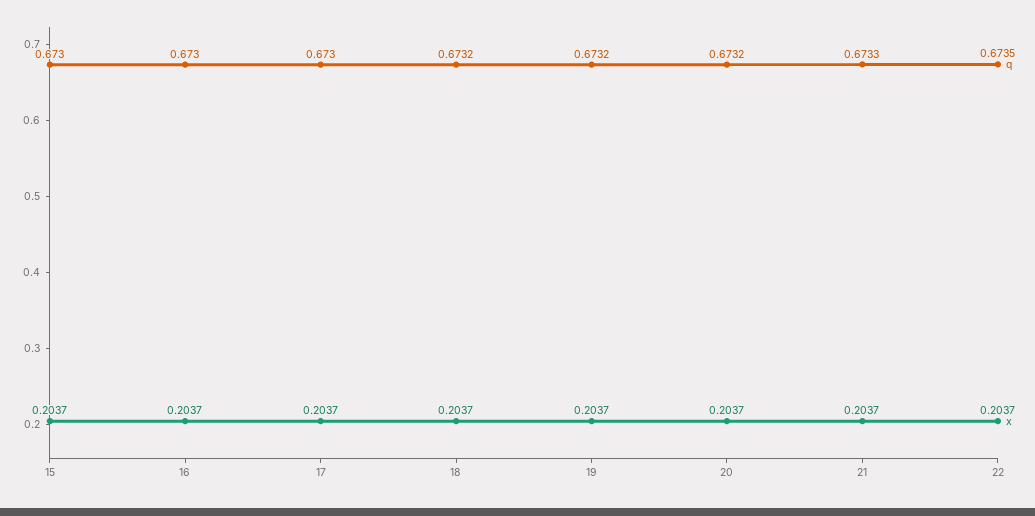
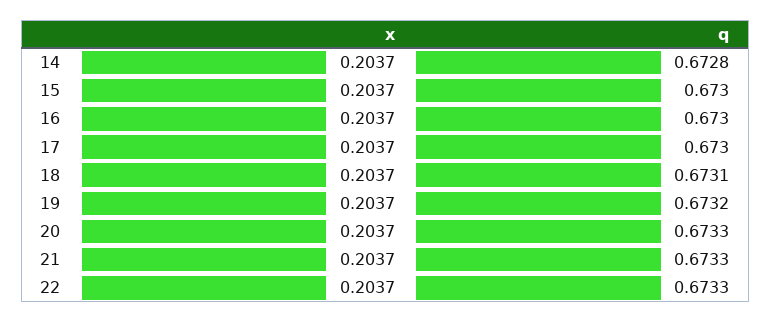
q, 18: 0.6732 -> 0.6731
q, 20: 0.6732 -> 0.6733
q, 22: 0.6735 -> 0.6733
x, 14: none -> 0.2037
q, 14: none -> 0.6728

